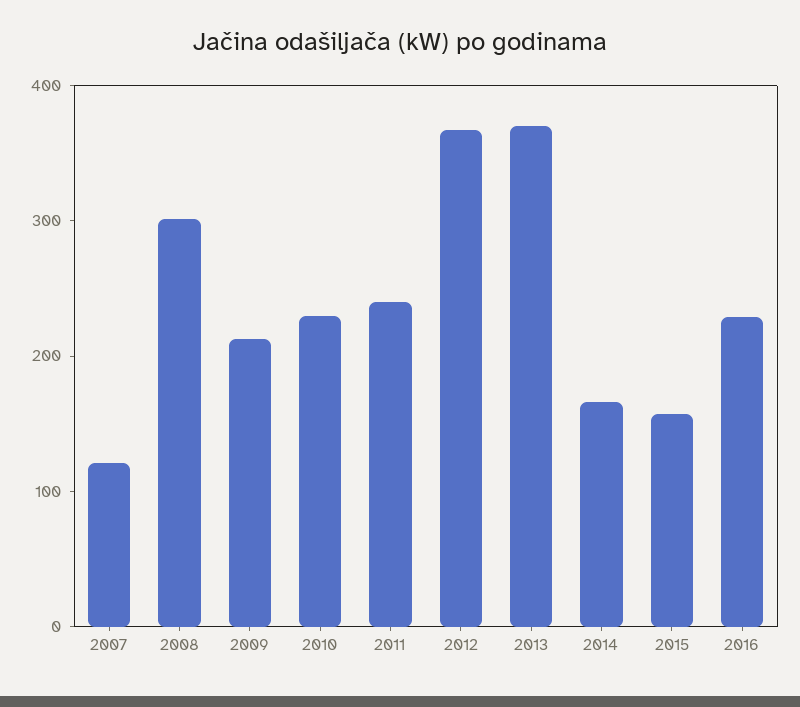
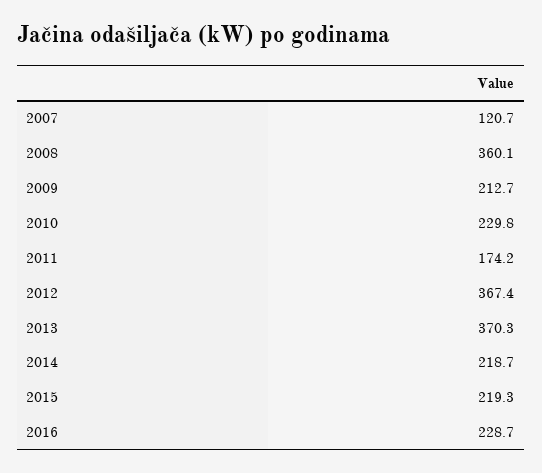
2008: 300 -> 360.1
2011: 240 -> 174.2
2014: 160 -> 218.7
2015: 160 -> 219.3

